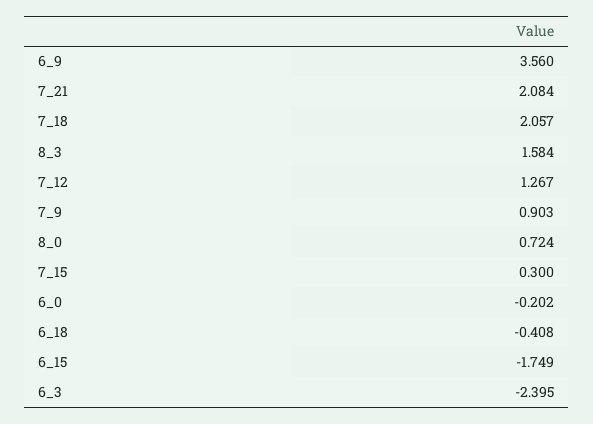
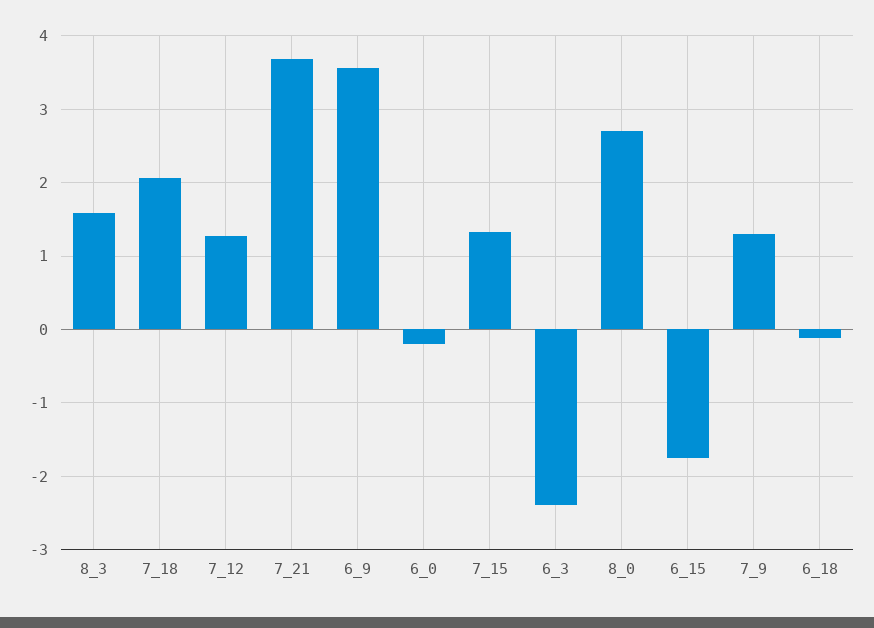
7_21: 2.084 -> 3.7
7_9: 0.903 -> 1.3
8_0: 0.724 -> 2.7
7_15: 0.3 -> 1.3
6_18: -0.408 -> -0.1

